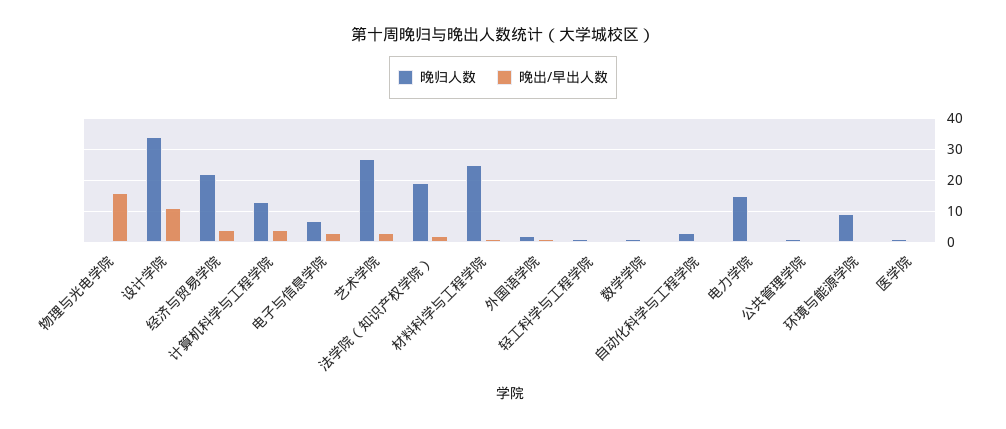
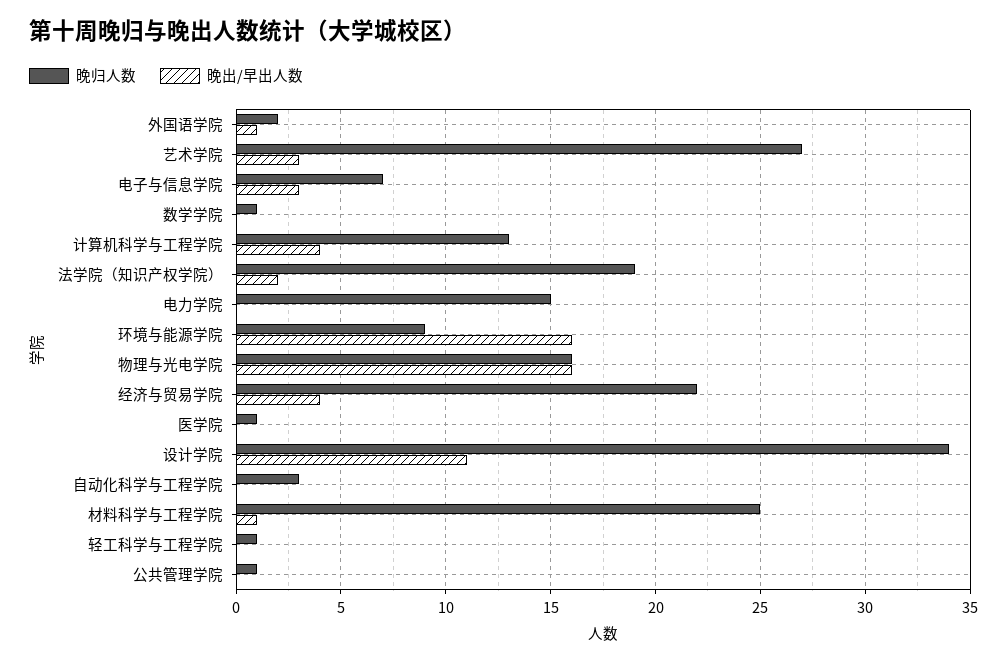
晚归人数, 物理与光电学院: 0 -> 16
晚出/早出人数, 环境与能源学院: 0 -> 16

